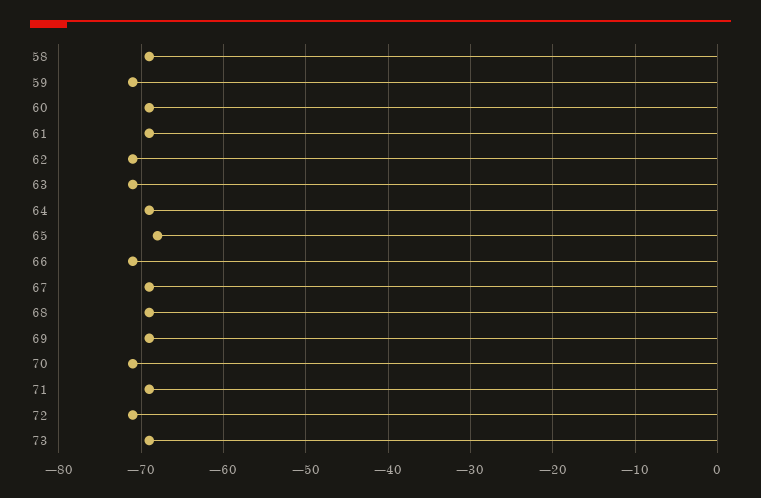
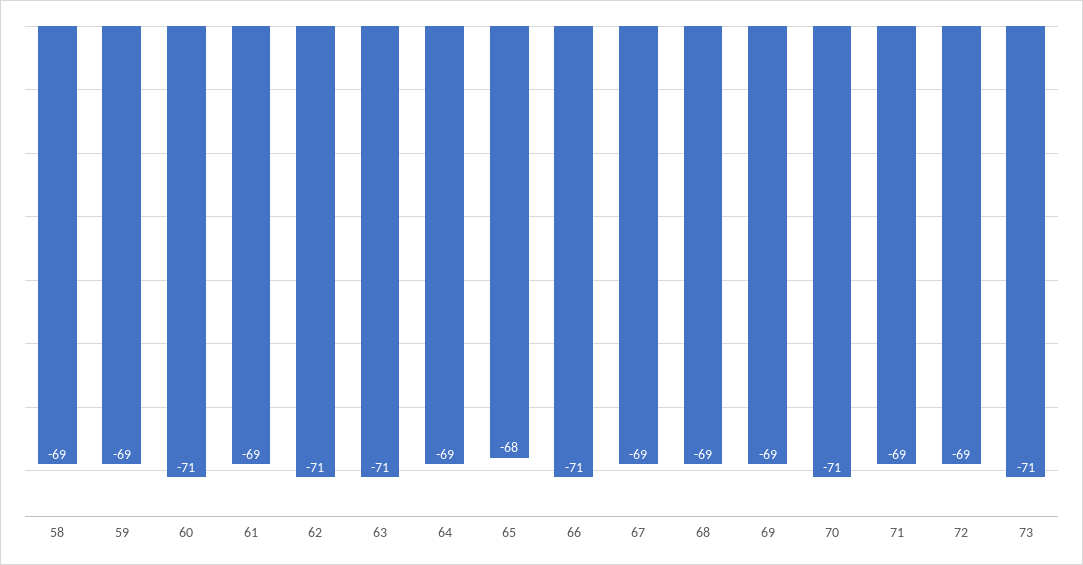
59: -71 -> -69
60: -69 -> -71
72: -71 -> -69
73: -69 -> -71

